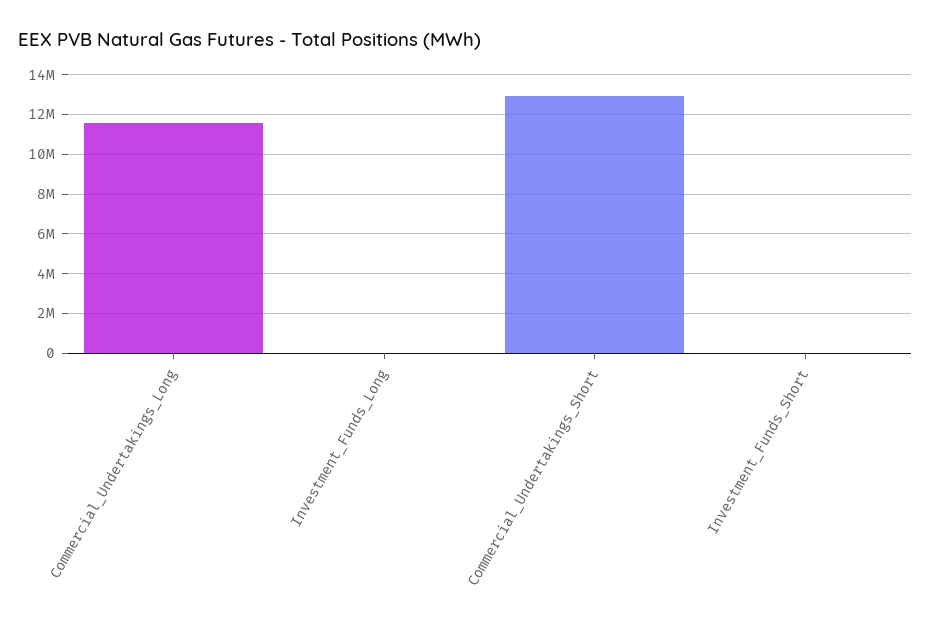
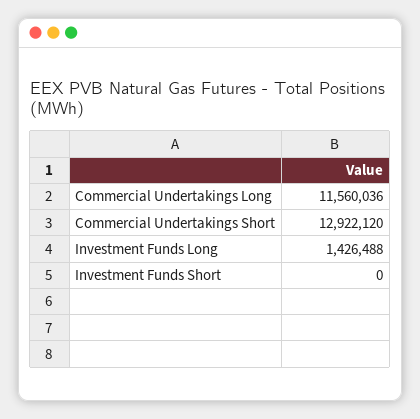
Investment_Funds_Long: 0 -> 1426488

